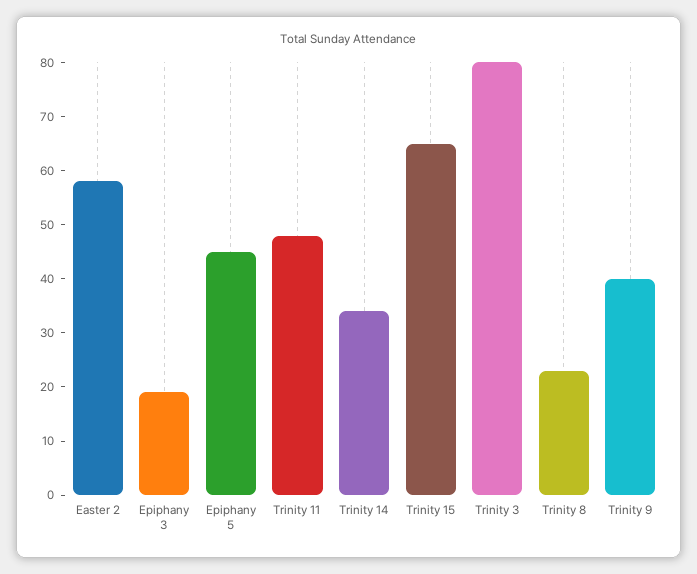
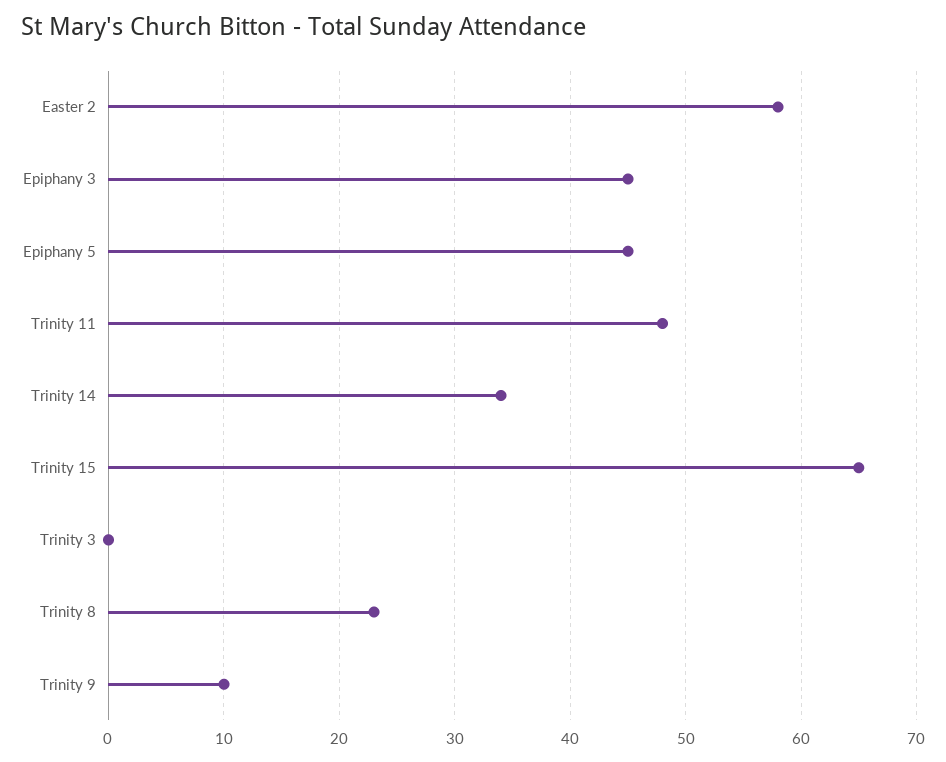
Epiphany 3: 20 -> 45
Trinity 3: 80 -> 0
Trinity 9: 40 -> 10

